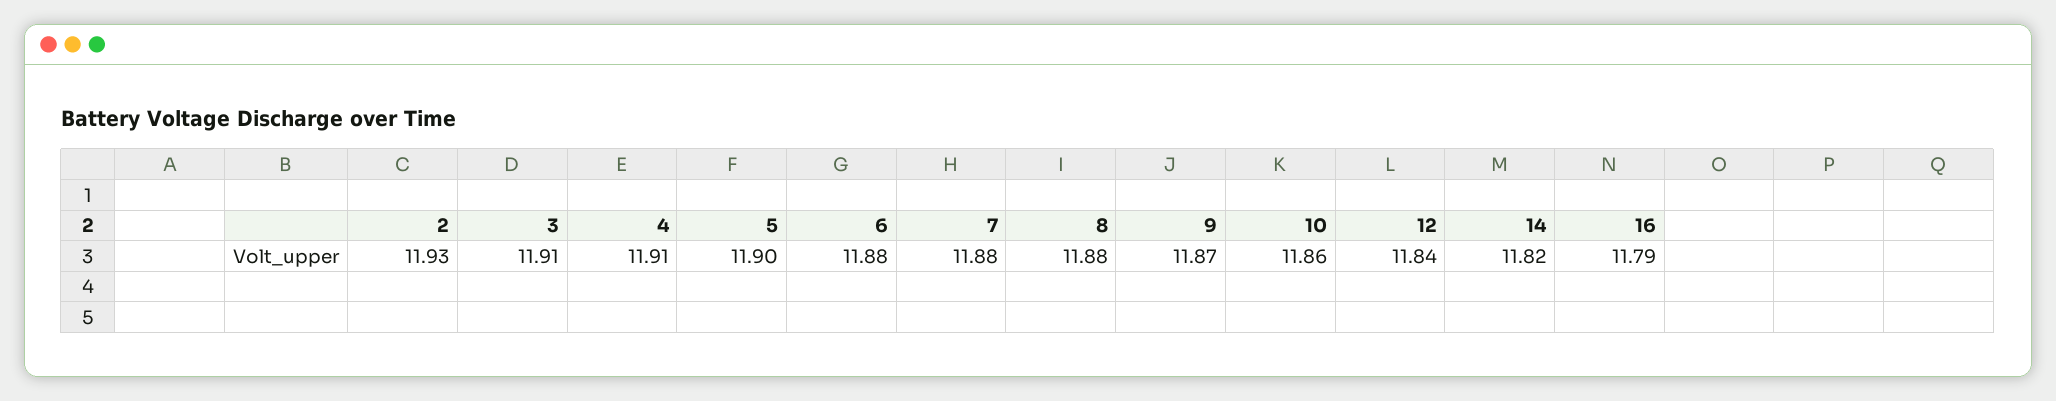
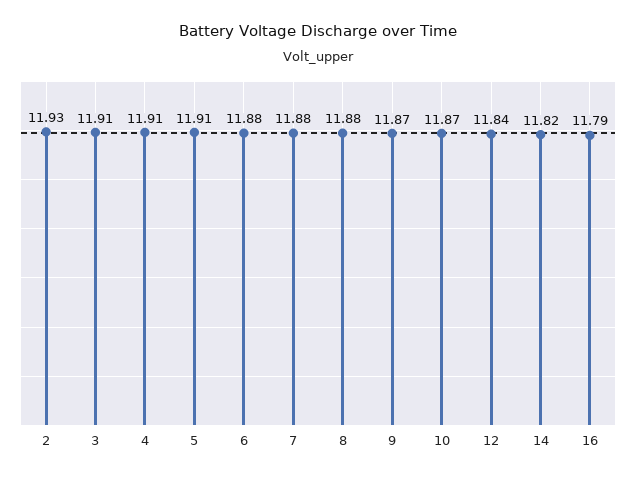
5: 11.9 -> 11.91
10: 11.86 -> 11.87

